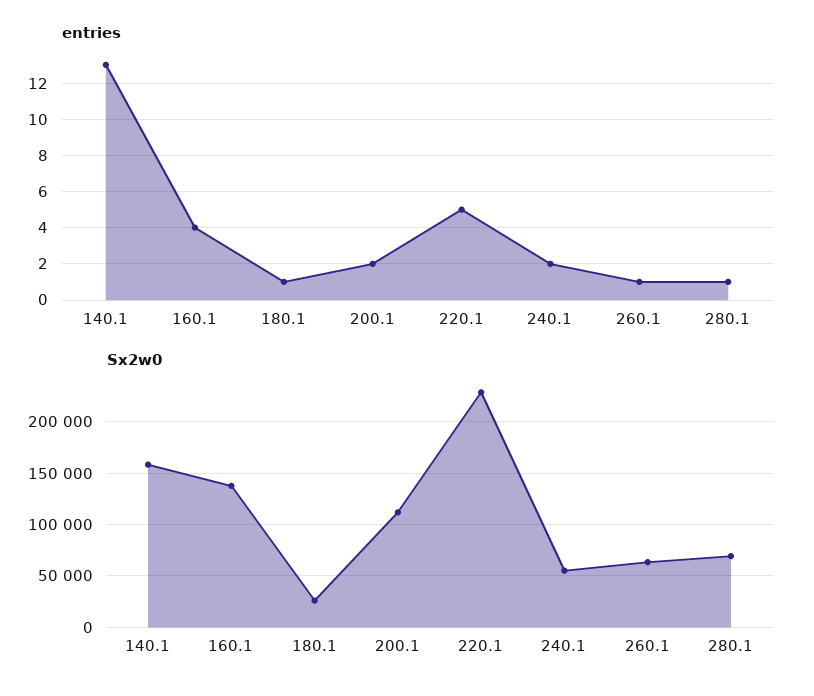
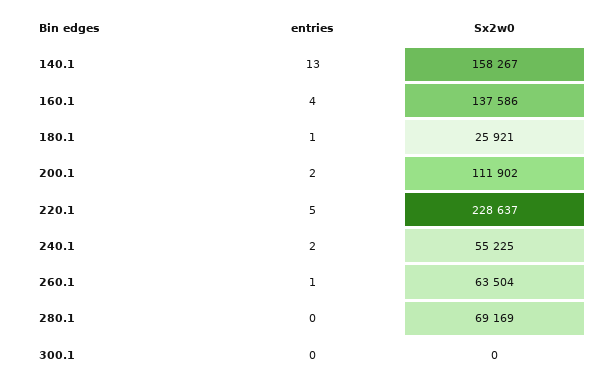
entries, 280.1: 1 -> 0
entries, 300.1: none -> 0
Sx2w0, 300.1: none -> 0

